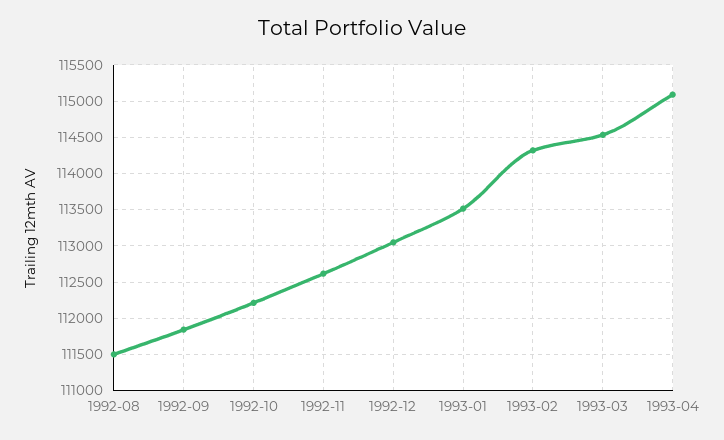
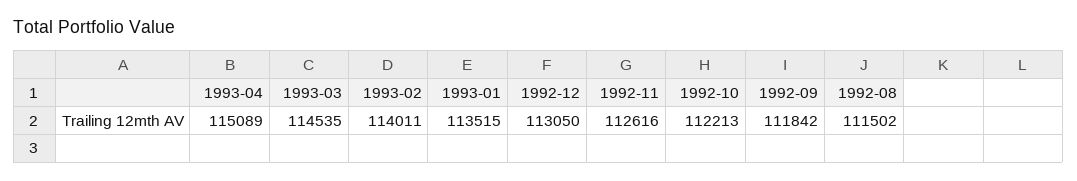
1993-02: 114300 -> 114011

